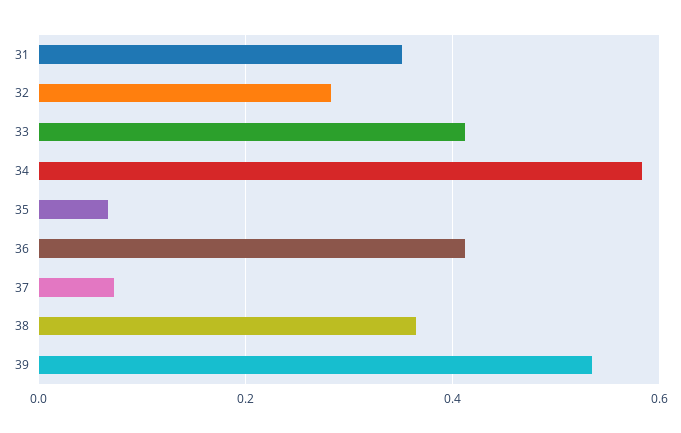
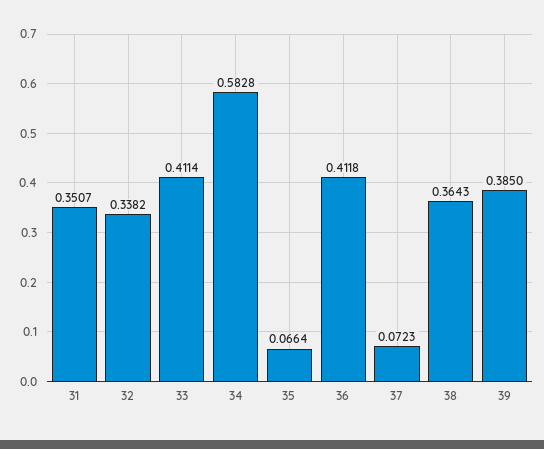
32: 0.28 -> 0.3382
39: 0.54 -> 0.385

